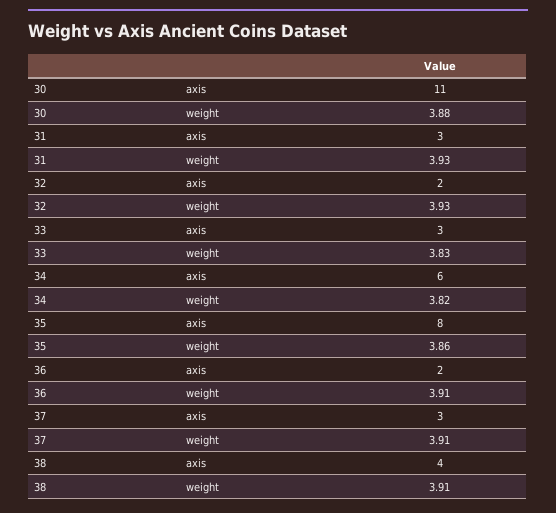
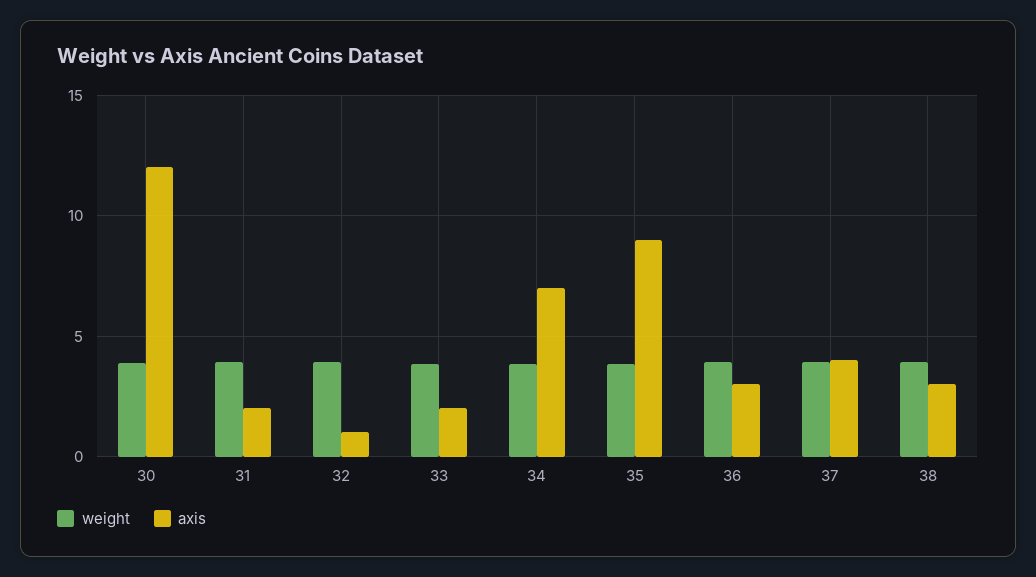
axis, 30: 11 -> 12
axis, 31: 3 -> 2
axis, 32: 2 -> 1
axis, 33: 3 -> 2
axis, 34: 6 -> 7
axis, 35: 8 -> 9
axis, 36: 2 -> 3
axis, 37: 3 -> 4
axis, 38: 4 -> 3

